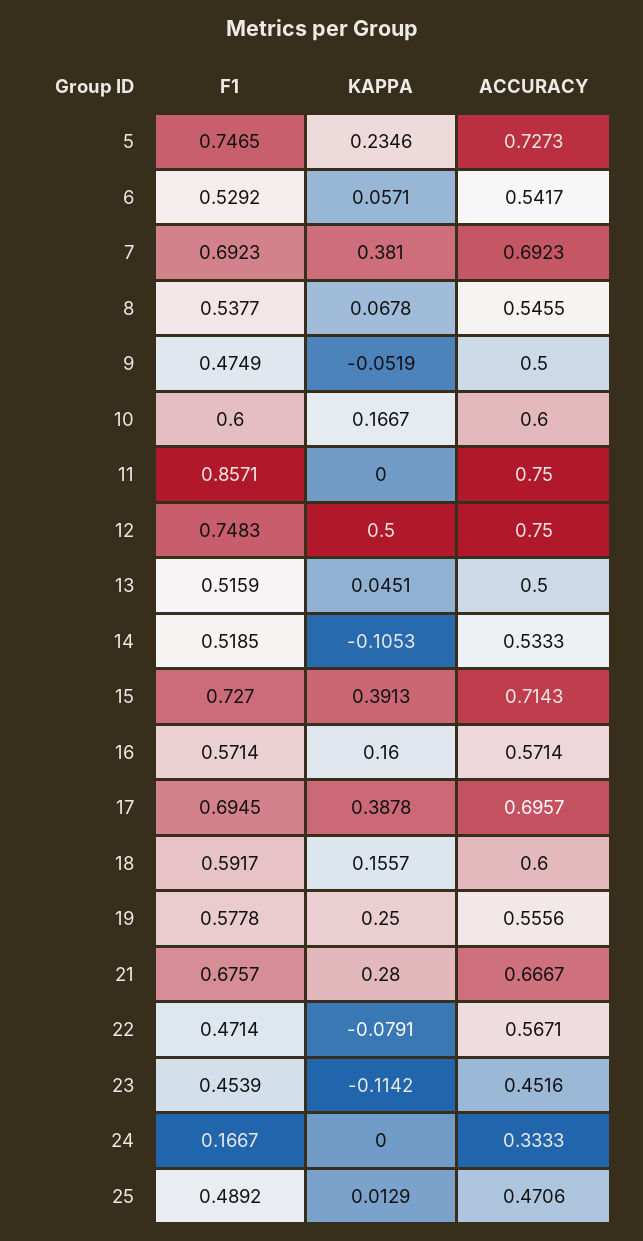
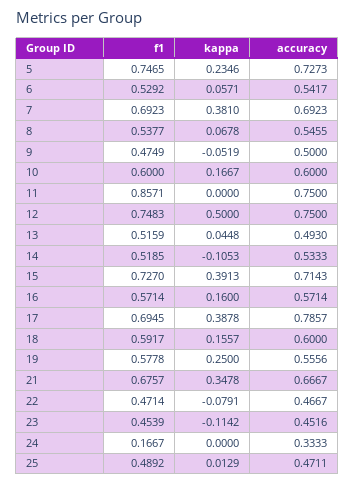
KAPPA, 13: 0.0451 -> 0.0448
ACCURACY, 13: 0.5 -> 0.493
ACCURACY, 17: 0.6957 -> 0.7857
KAPPA, 21: 0.28 -> 0.3478
ACCURACY, 22: 0.5671 -> 0.4667
ACCURACY, 25: 0.4706 -> 0.4711

